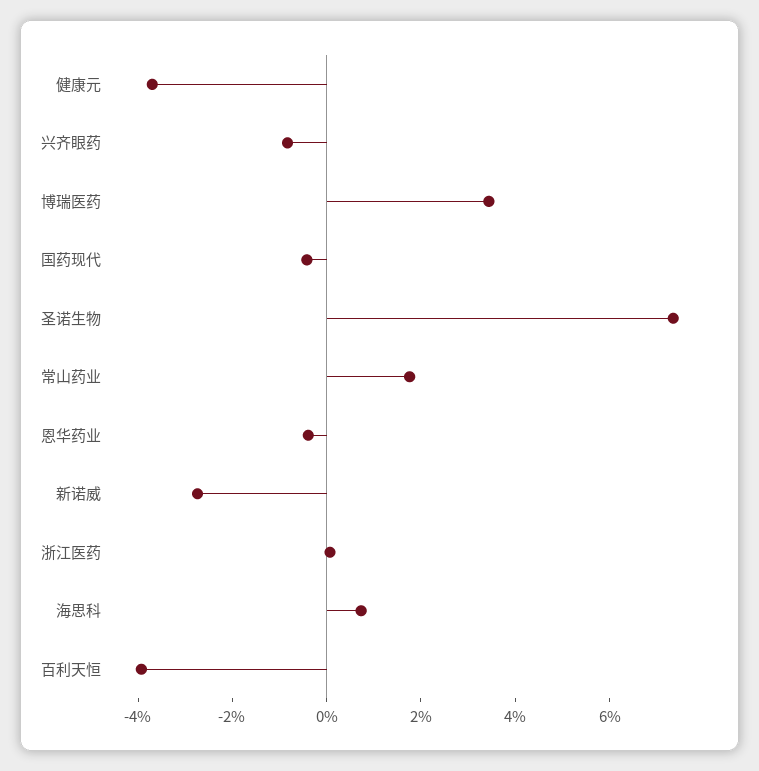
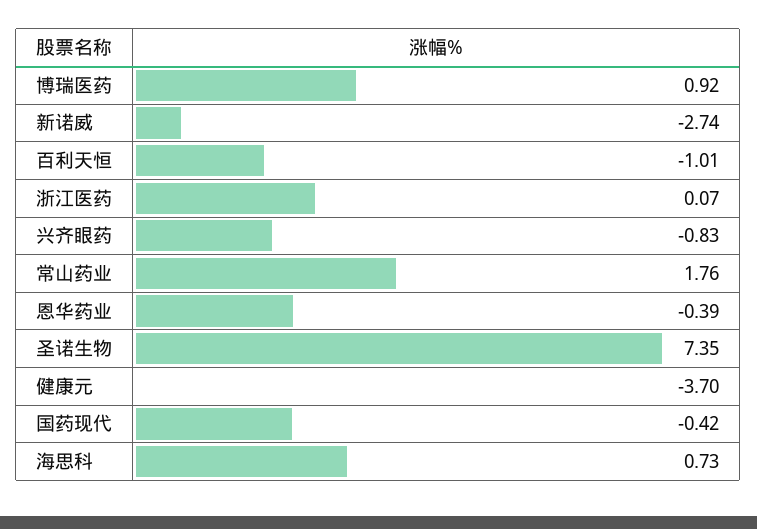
博瑞医药: 3.5 -> 0.92
百利天恒: -4 -> -1.01

